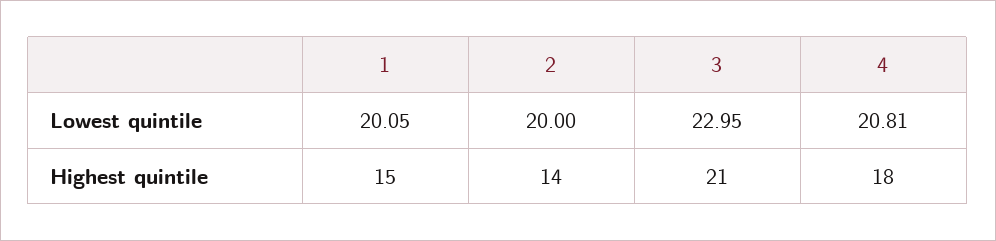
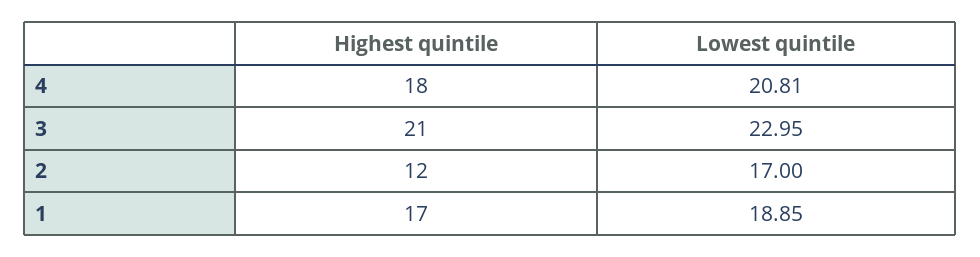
1, Lowest quintile: 20.05 -> 18.85
2, Lowest quintile: 20 -> 17
1, Highest quintile: 15 -> 17
2, Highest quintile: 14 -> 12

